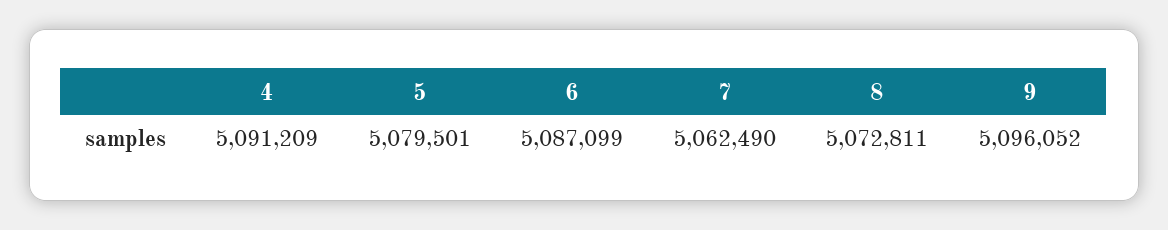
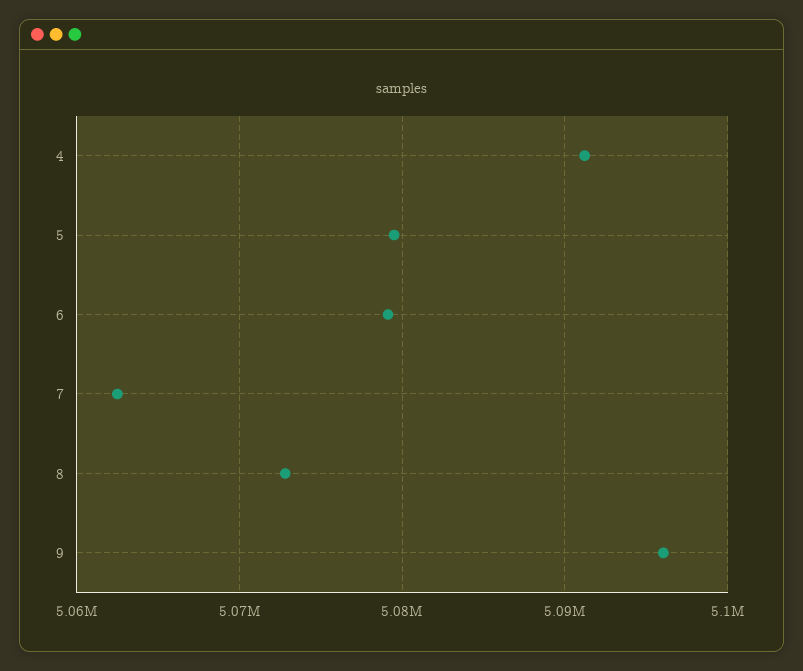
6: 5087099 -> 5079000

